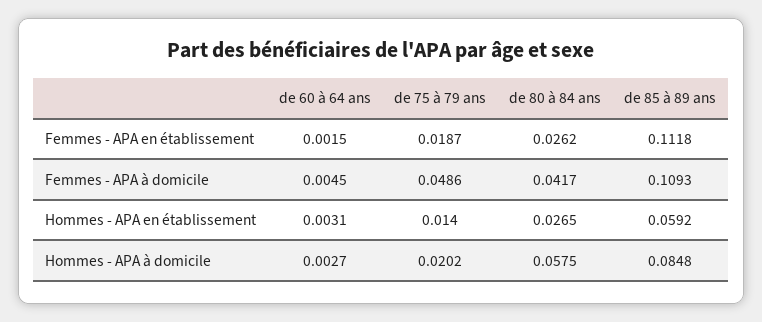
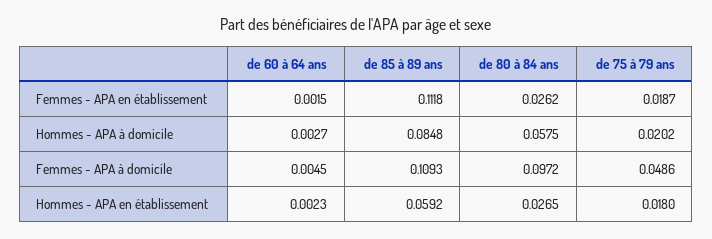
de 80 à 84 ans, Femmes - APA à domicile: 0.0417 -> 0.0972
de 60 à 64 ans, Hommes - APA en établissement: 0.0031 -> 0.0023
de 75 à 79 ans, Hommes - APA en établissement: 0.014 -> 0.018

